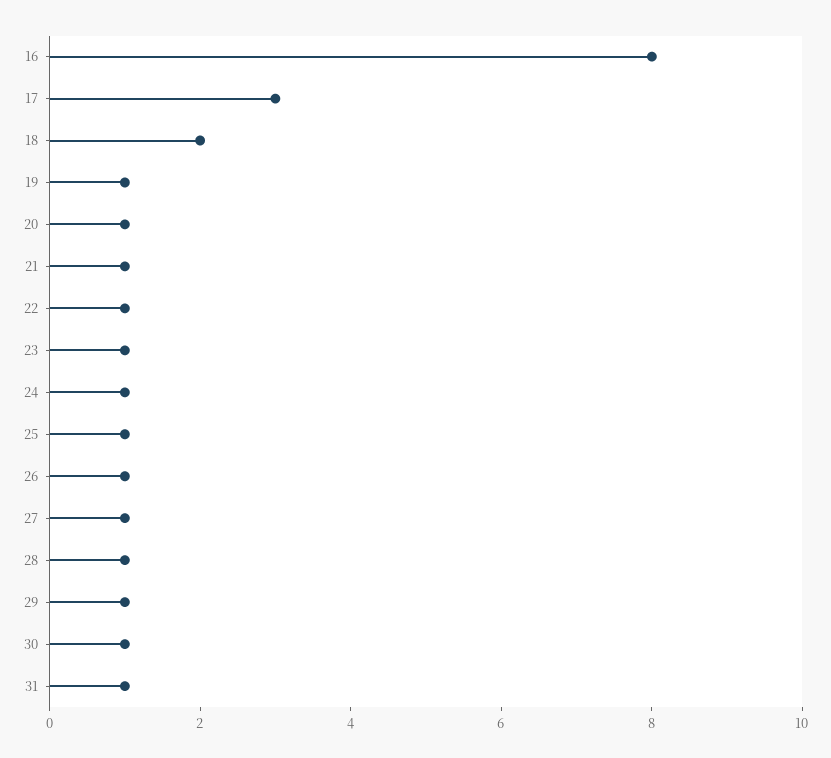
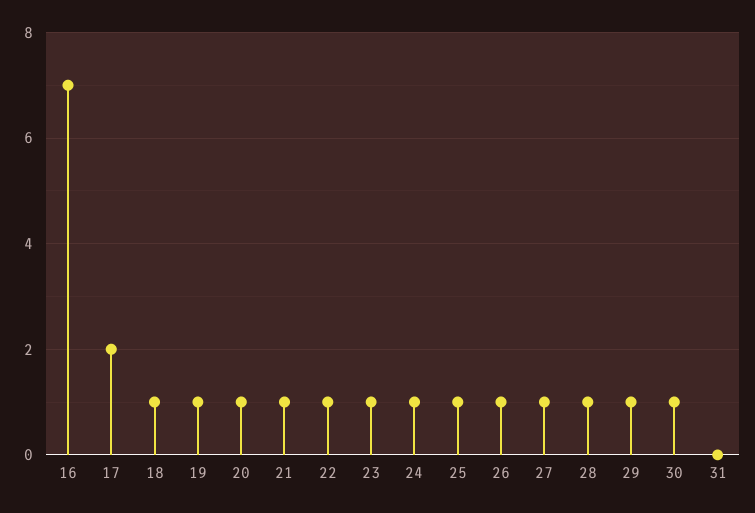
16: 8 -> 7
17: 3 -> 2
18: 2 -> 1
31: 1 -> 0

